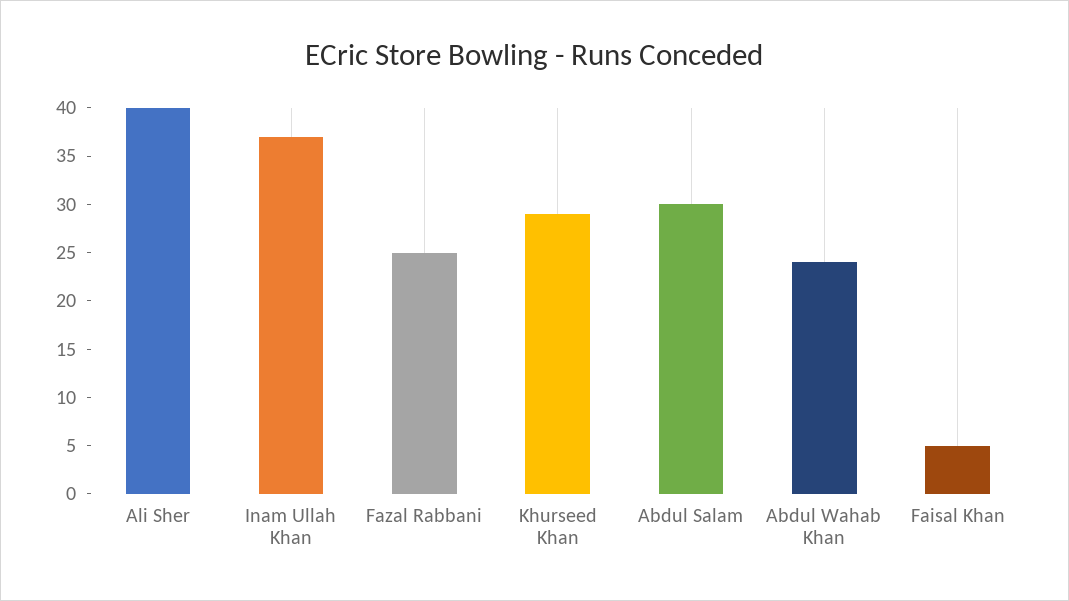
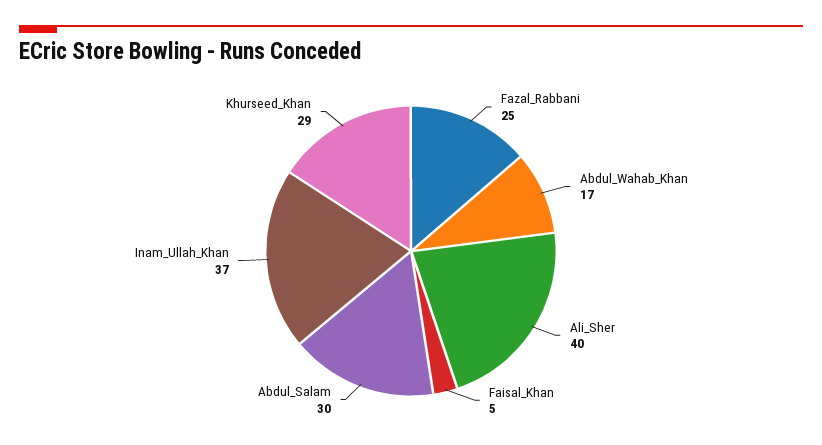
Abdul Wahab Khan: 24 -> 17

